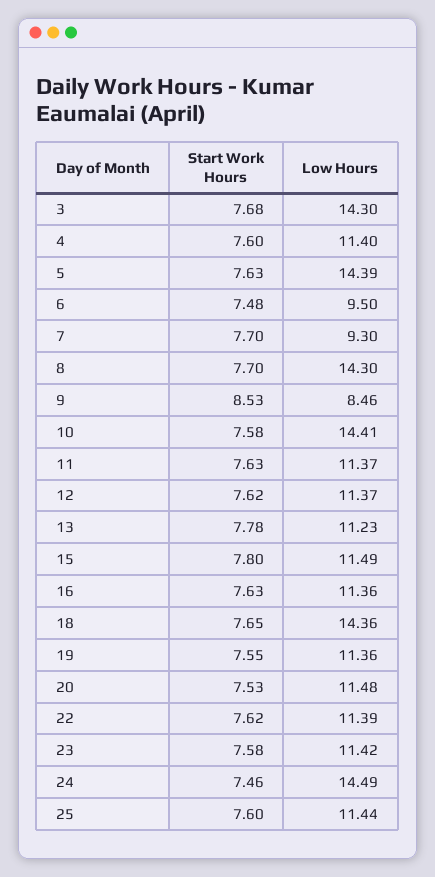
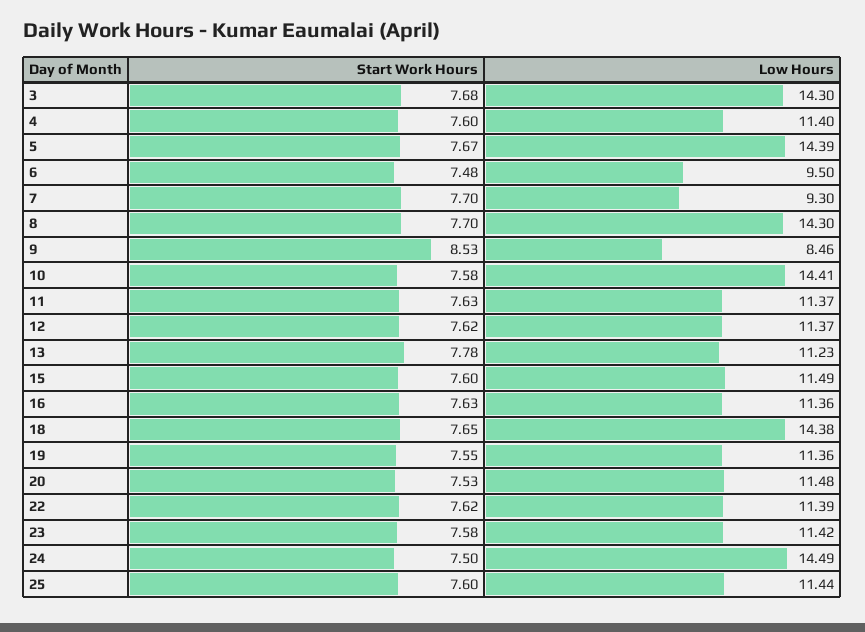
Start Work Hours, 5: 7.63 -> 7.67
Start Work Hours, 15: 7.8 -> 7.6
Low Hours, 18: 14.36 -> 14.38
Start Work Hours, 24: 7.46 -> 7.5

